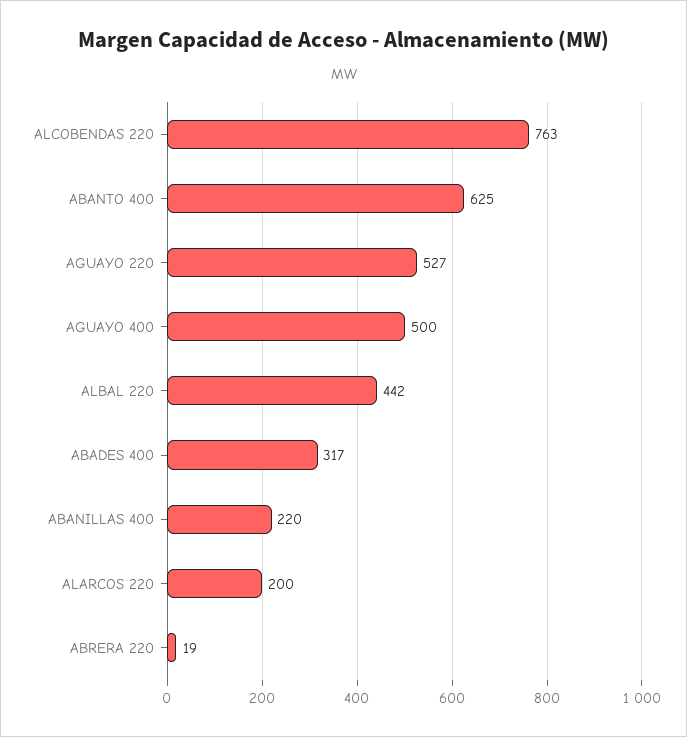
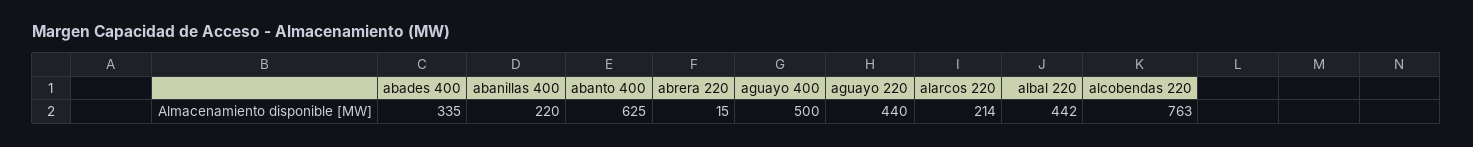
AGUAYO 220: 527 -> 440
ABADES 400: 317 -> 335
ALARCOS 220: 200 -> 214
ABRERA 220: 19 -> 15

